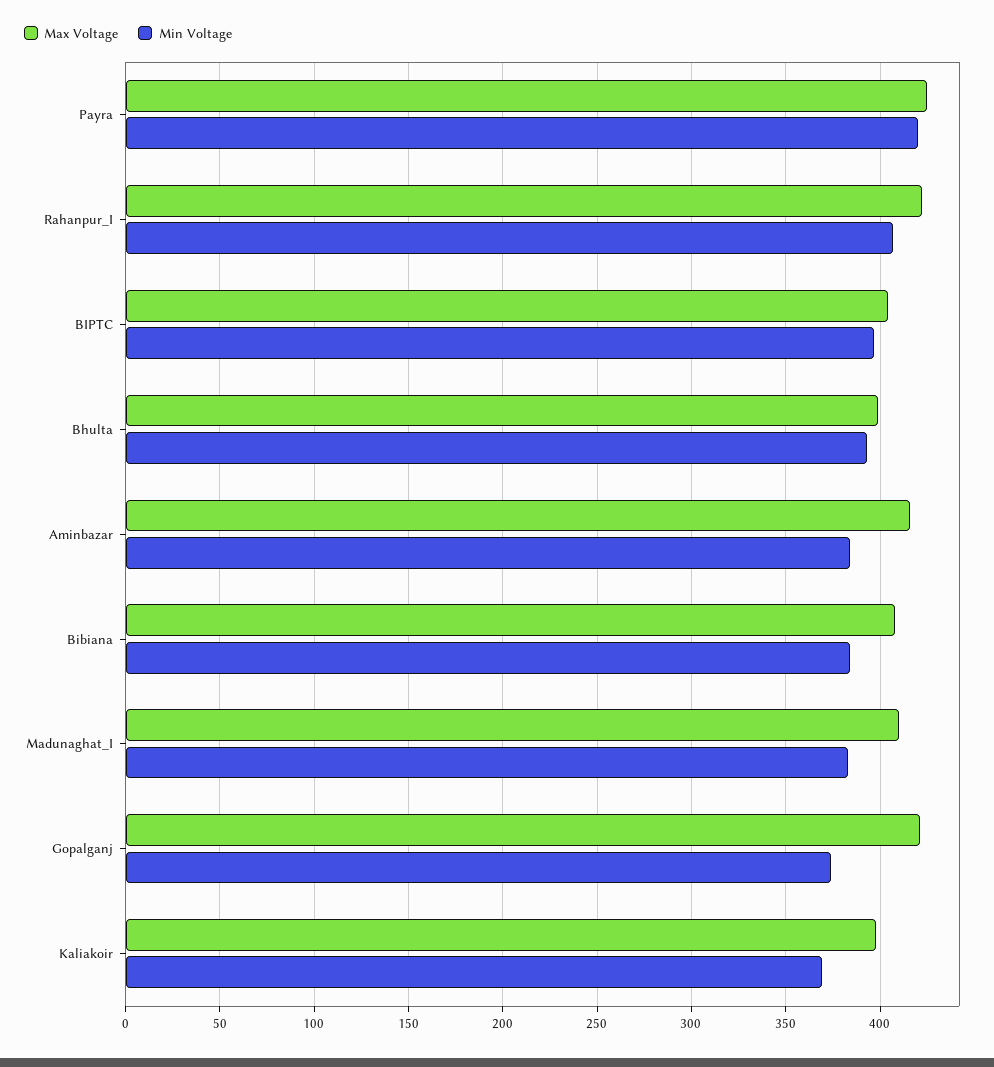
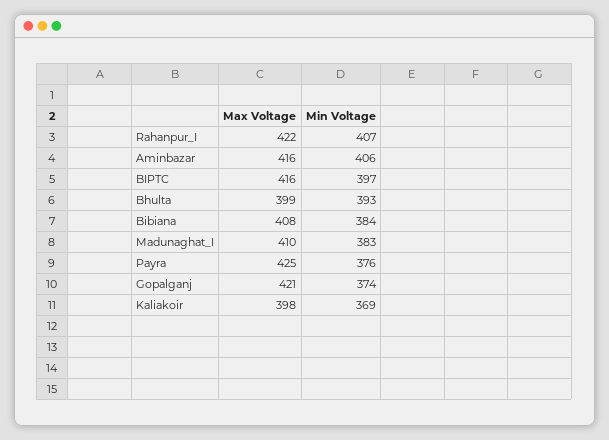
Min Voltage, Payra: 420 -> 376
Max Voltage, BIPTC: 405 -> 416
Min Voltage, Aminbazar: 385 -> 406

